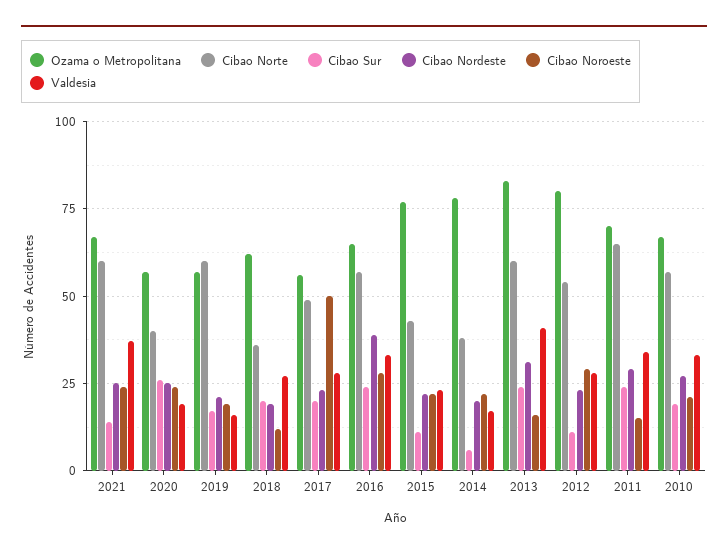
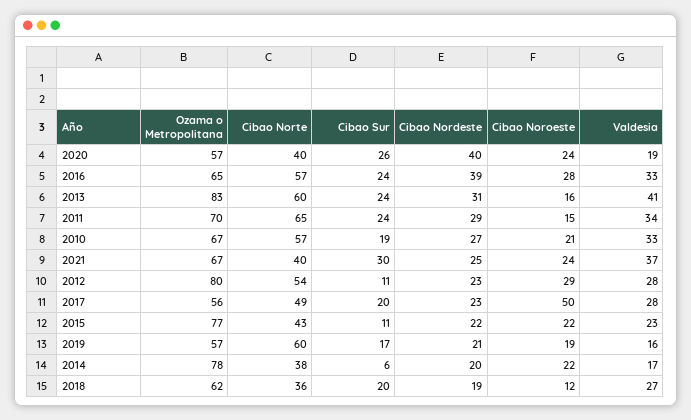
Cibao Norte, 2021: 60 -> 40
Cibao Sur, 2021: 15 -> 30
Cibao Nordeste, 2020: 25 -> 40

